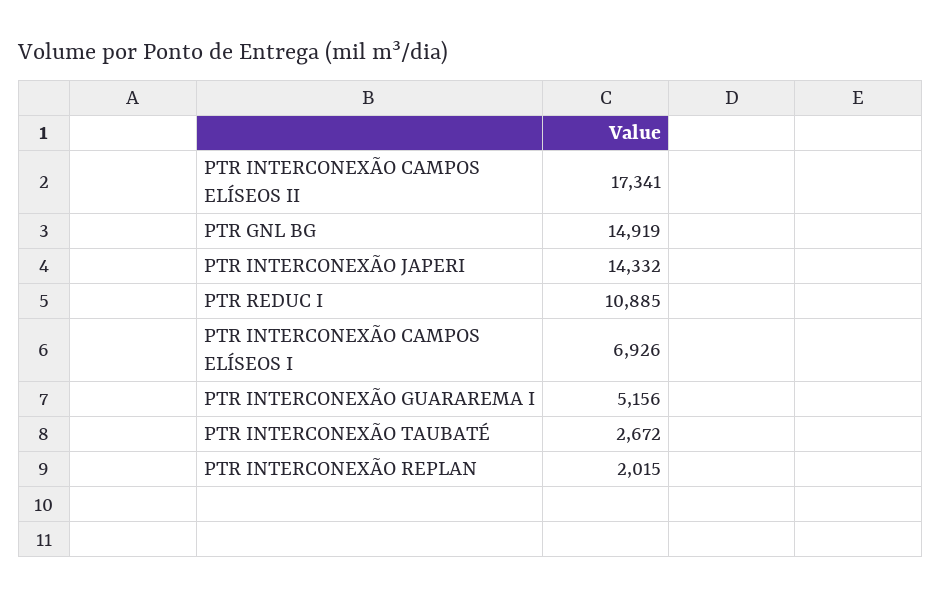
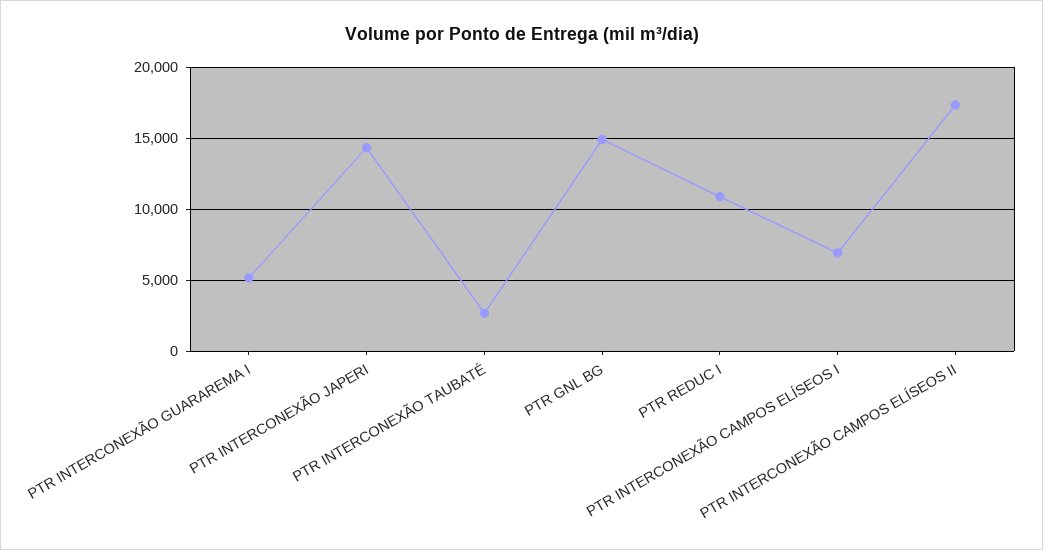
PTR INTERCONEXÃO REPLAN: 2015 -> none

